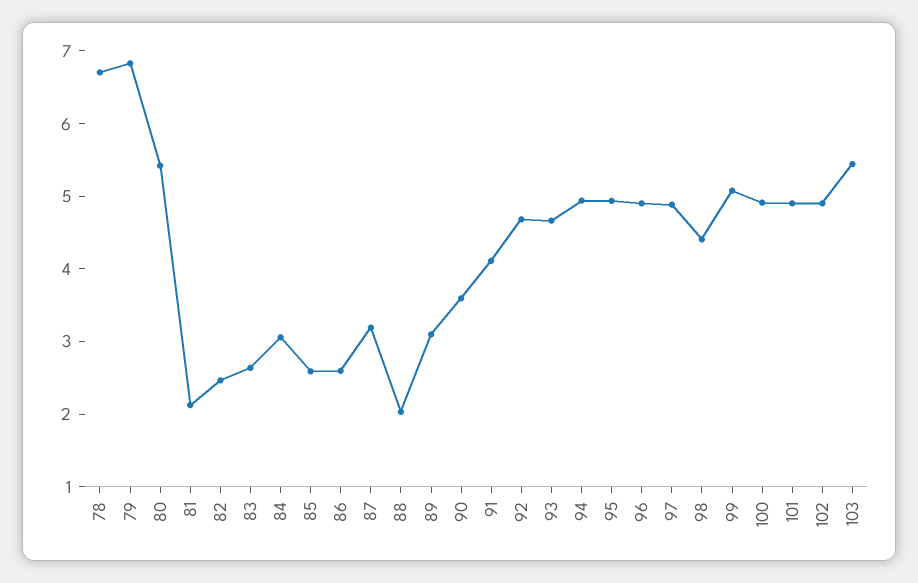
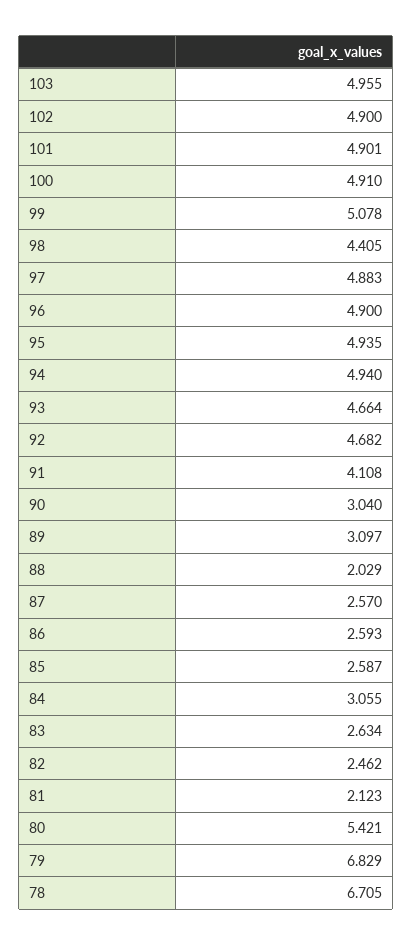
87: 3.2 -> 2.57
90: 3.6 -> 3.04
103: 5.4 -> 4.955

